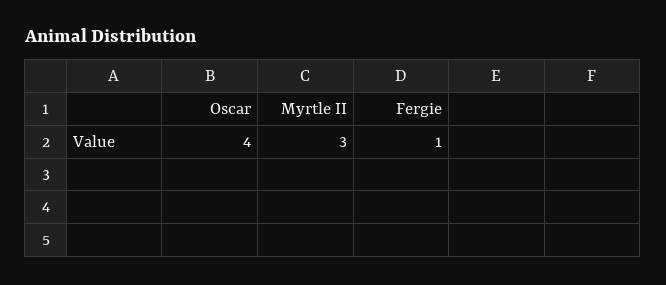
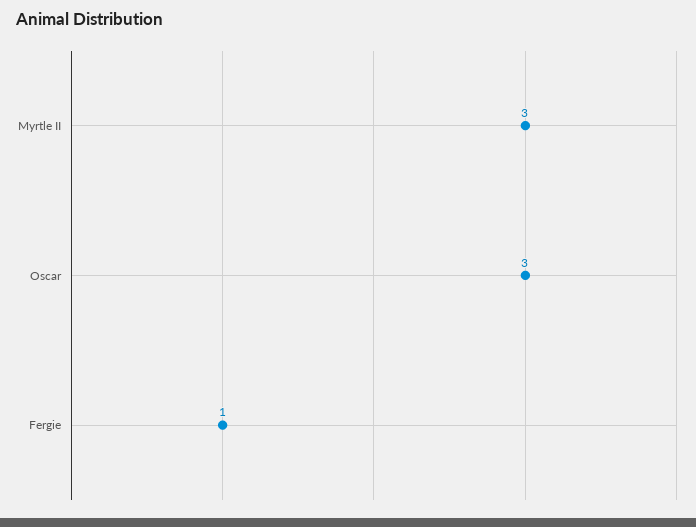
Oscar: 4 -> 3

